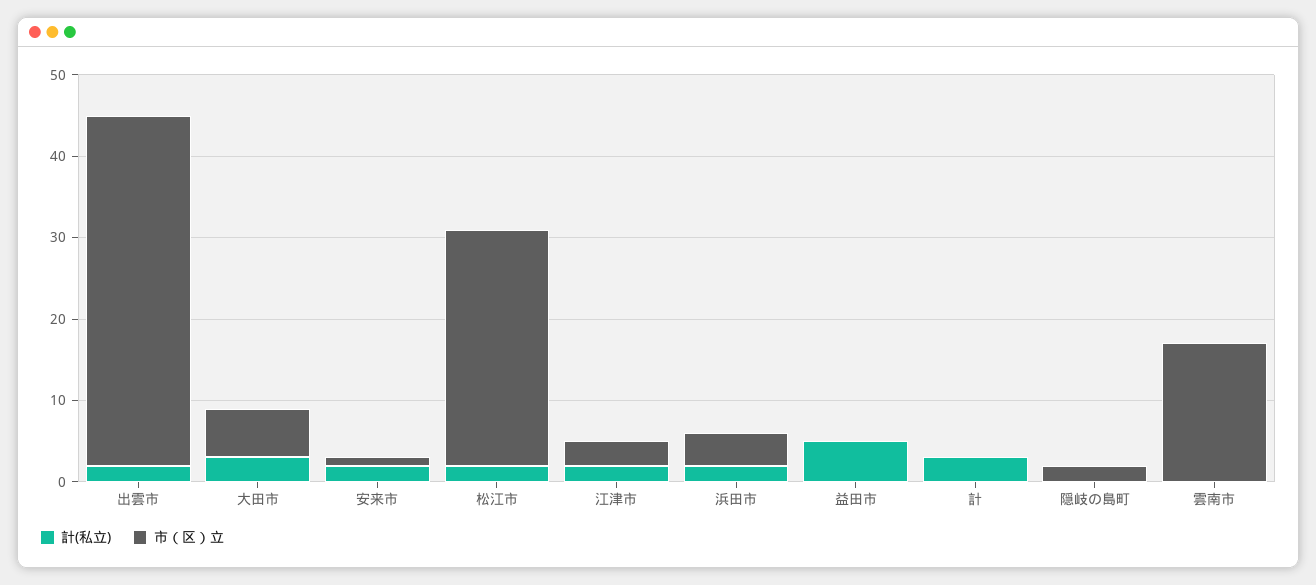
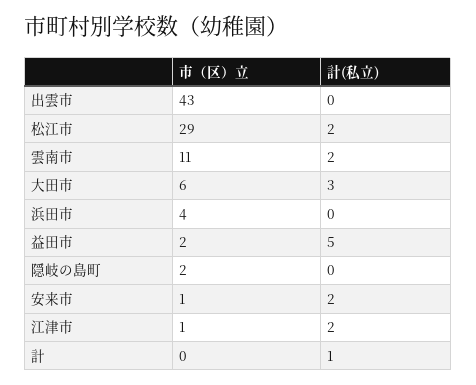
計(私立), 出雲市: 2 -> 0
市（区）立, 江津市: 3 -> 1
計(私立), 浜田市: 2 -> 0
市（区）立, 益田市: 0 -> 2
計(私立), 計: 3 -> 1
計(私立), 雲南市: 0 -> 2
市（区）立, 雲南市: 17 -> 11

